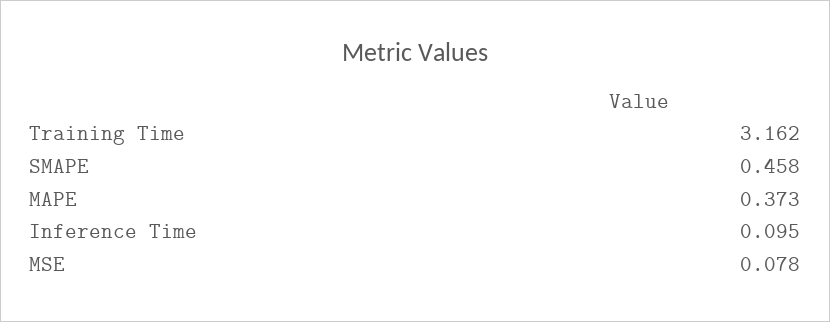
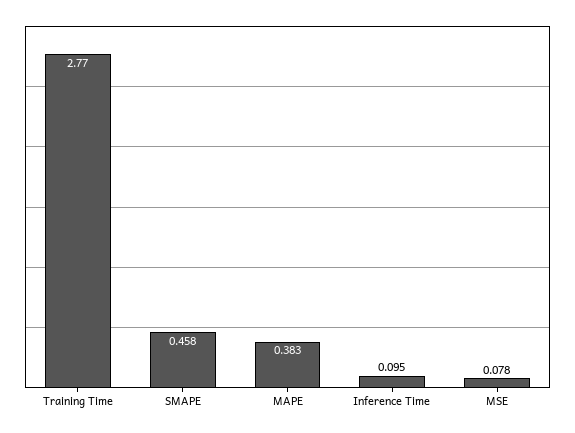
Training Time: 3.162 -> 2.77
MAPE: 0.373 -> 0.383

